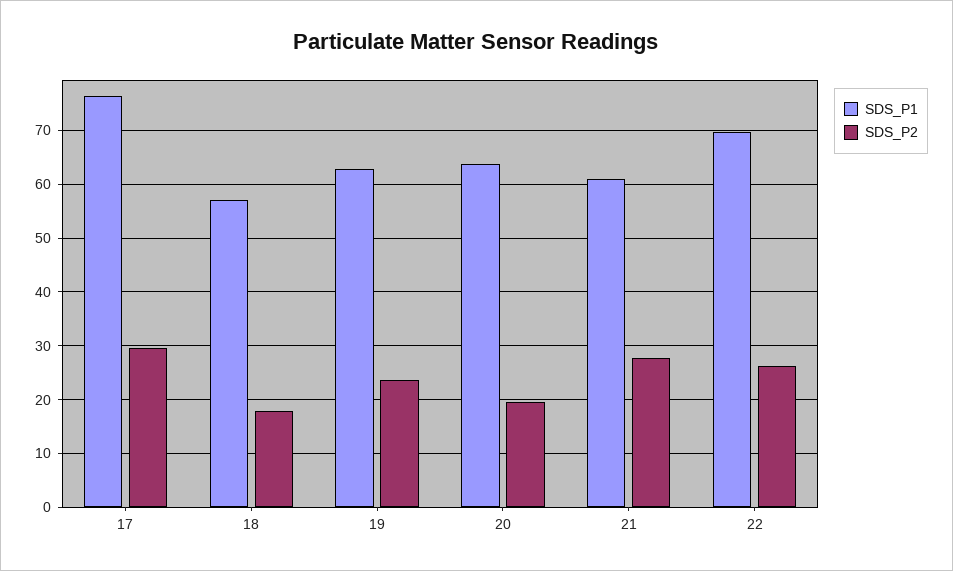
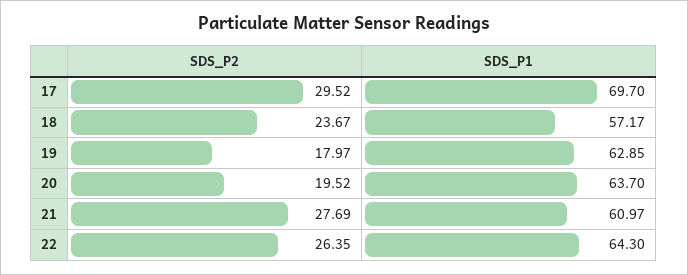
SDS_P1, 17: 76 -> 69.7
SDS_P2, 18: 18 -> 23.67
SDS_P2, 19: 24 -> 17.97
SDS_P1, 22: 70 -> 64.3

